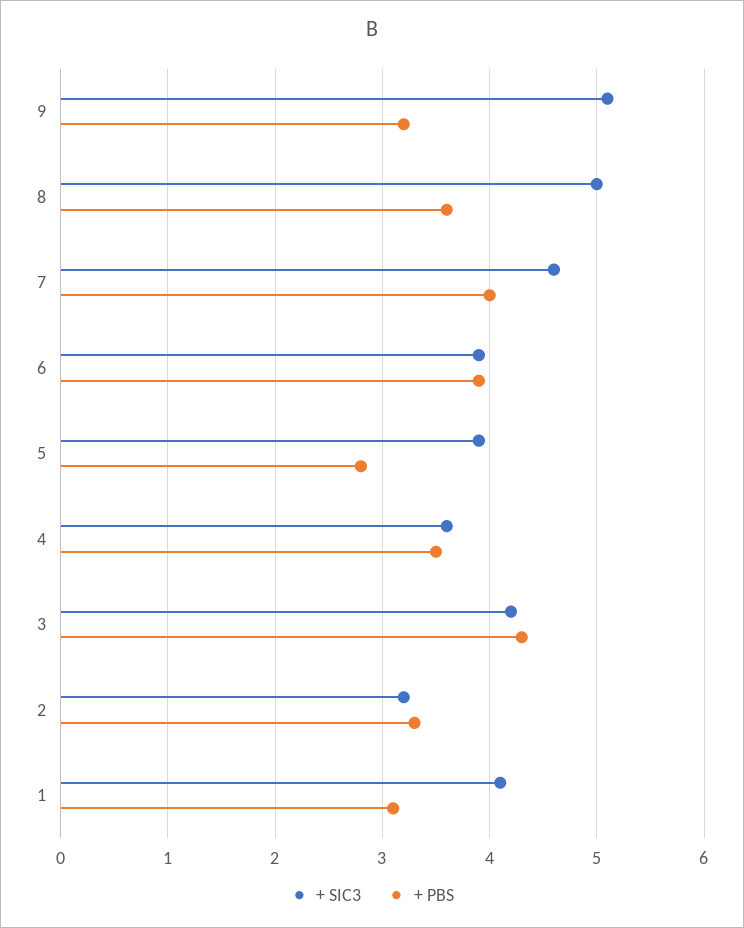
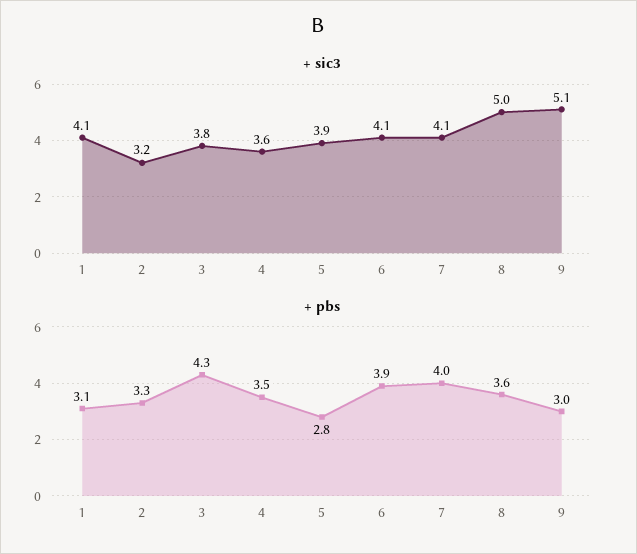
+ PBS, 9: 3.2 -> 3
+ SIC3, 7: 4.6 -> 4.1
+ SIC3, 6: 3.9 -> 4.1
+ SIC3, 3: 4.2 -> 3.8

